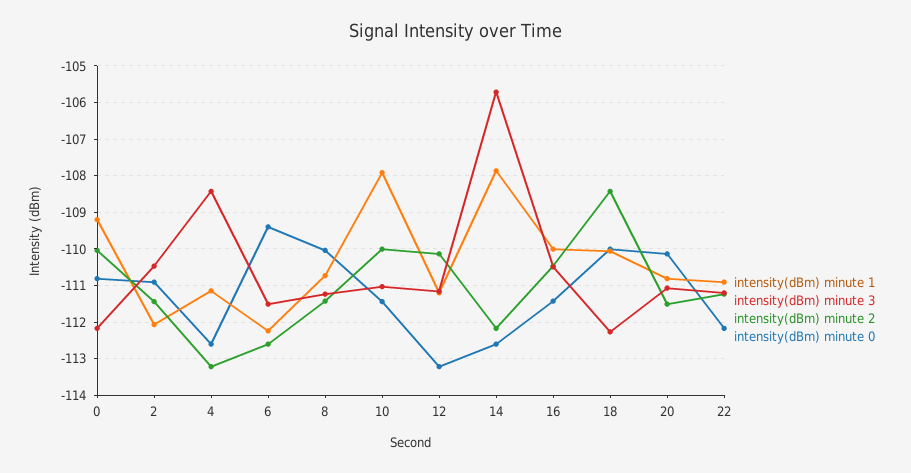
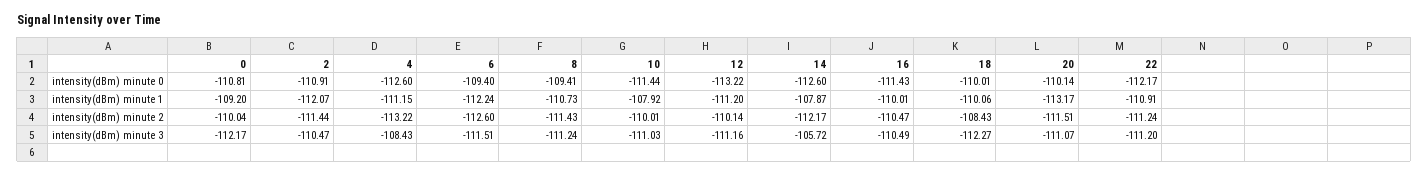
intensity(dBm) minute 0, 8: -110 -> -109.41
intensity(dBm) minute 1, 20: -110.8 -> -113.17

